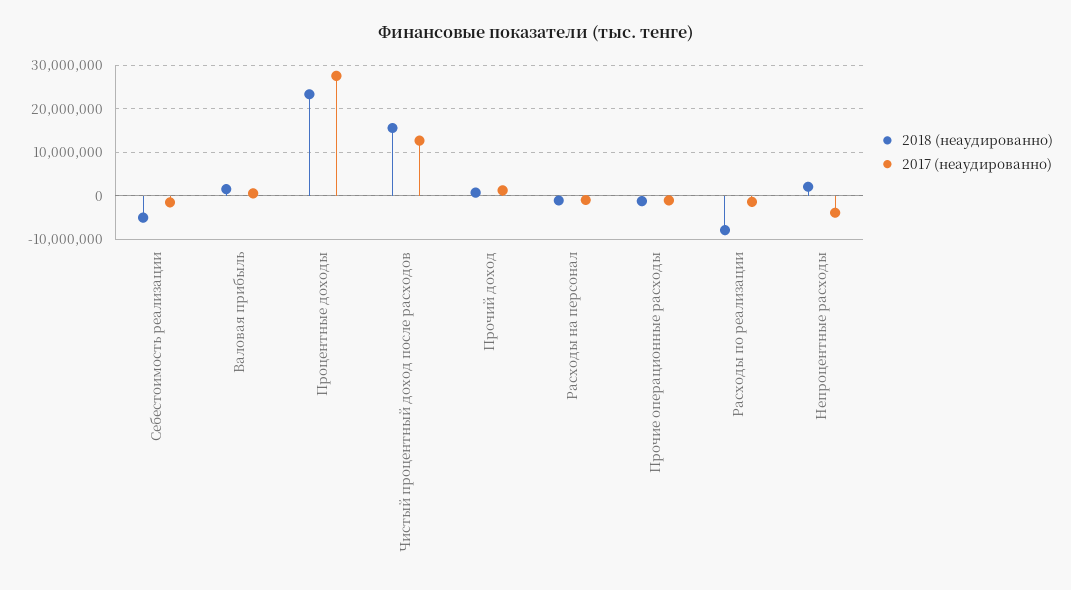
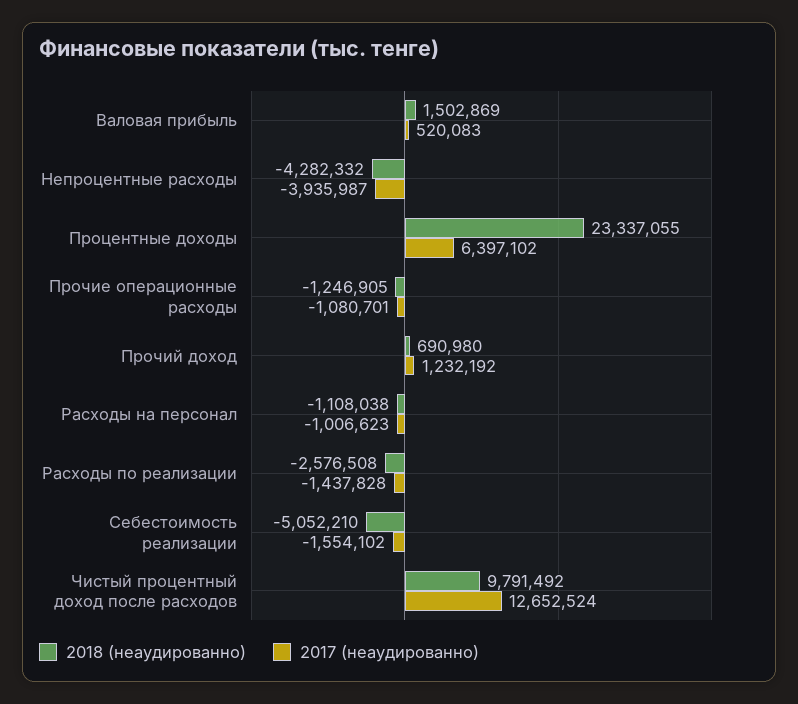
2017 (неаудированно), Процентные доходы: 28000000 -> 6397102
2018 (неаудированно), Чистый процентный доход после расходов: 16000000 -> 9791492
2018 (неаудированно), Расходы по реализации: -8000000 -> -2576508
2018 (неаудированно), Непроцентные расходы: 2000000 -> -4282332

